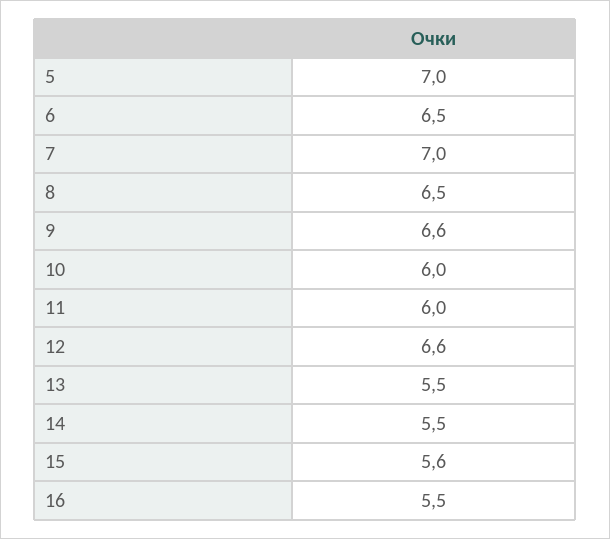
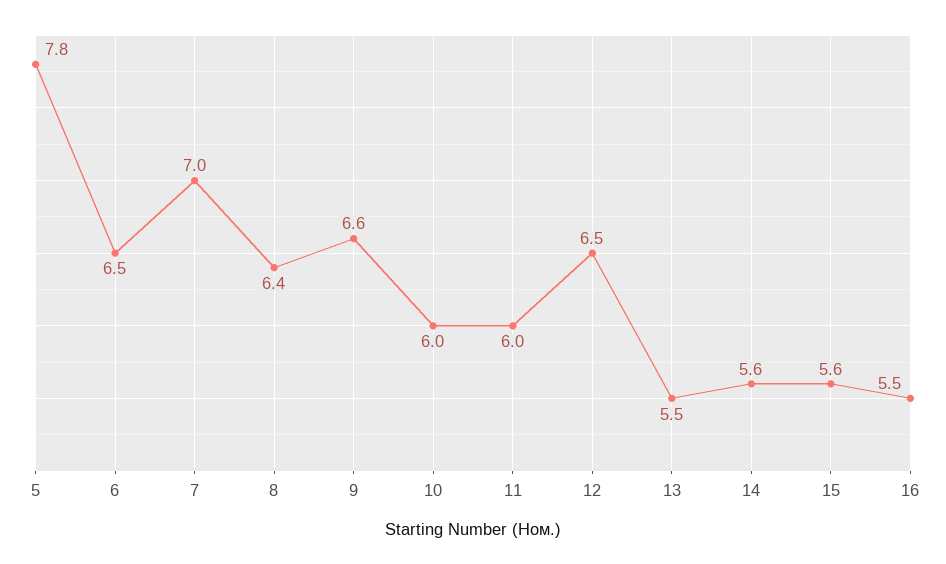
5: 7 -> 7.8
8: 6.5 -> 6.4
12: 6.6 -> 6.5
14: 5.5 -> 5.6

